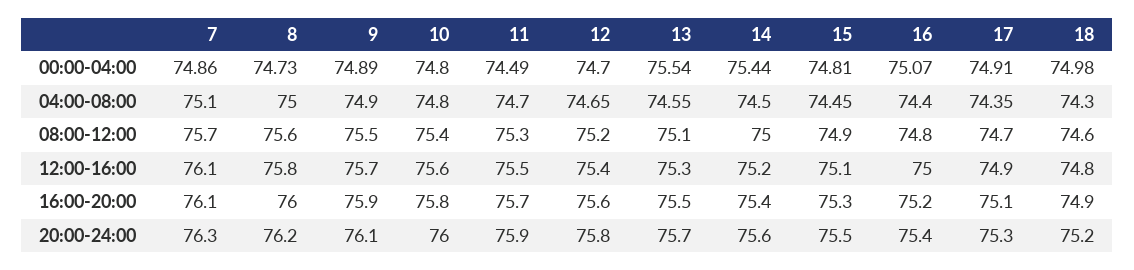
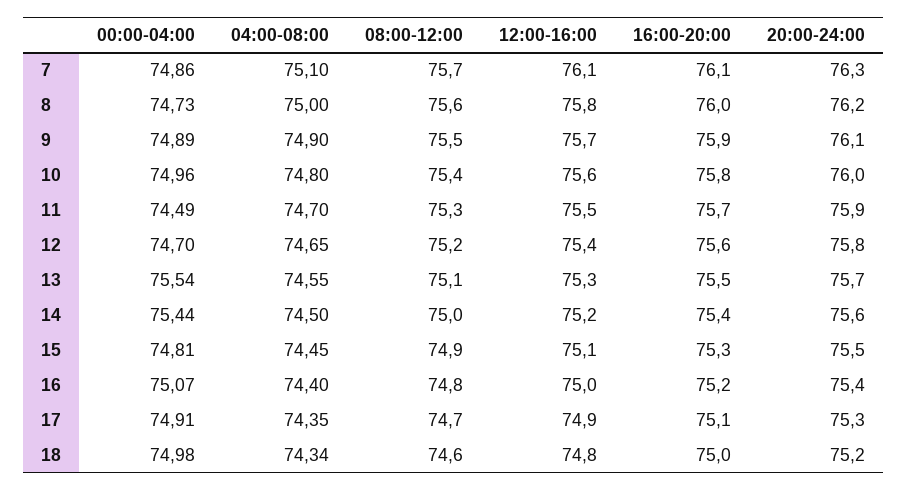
10, 00:00-04:00: 74.8 -> 74.96
18, 04:00-08:00: 74.3 -> 74.34
18, 16:00-20:00: 74.9 -> 75

